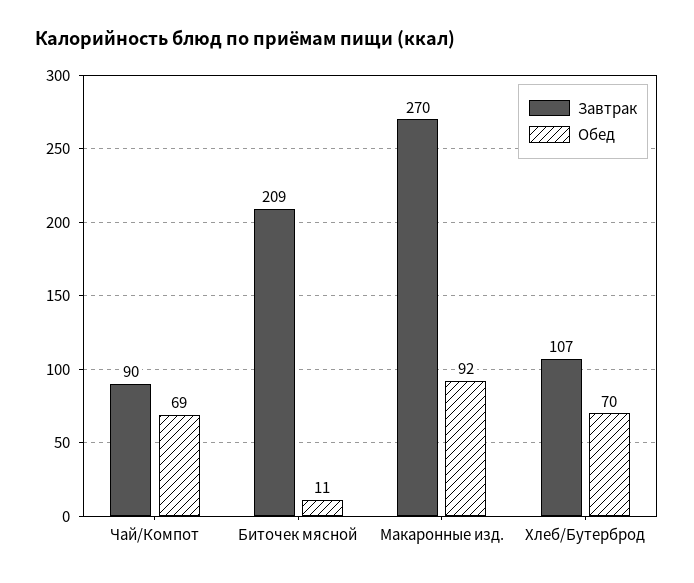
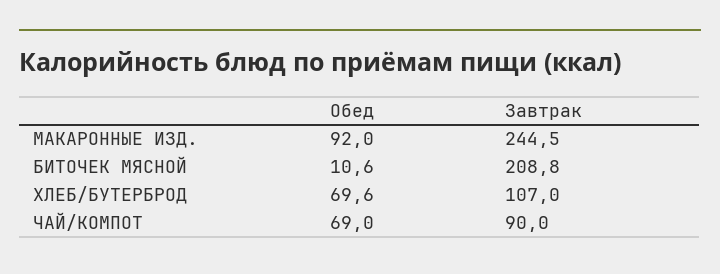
Завтрак, Макаронные изд.: 270 -> 244.5

